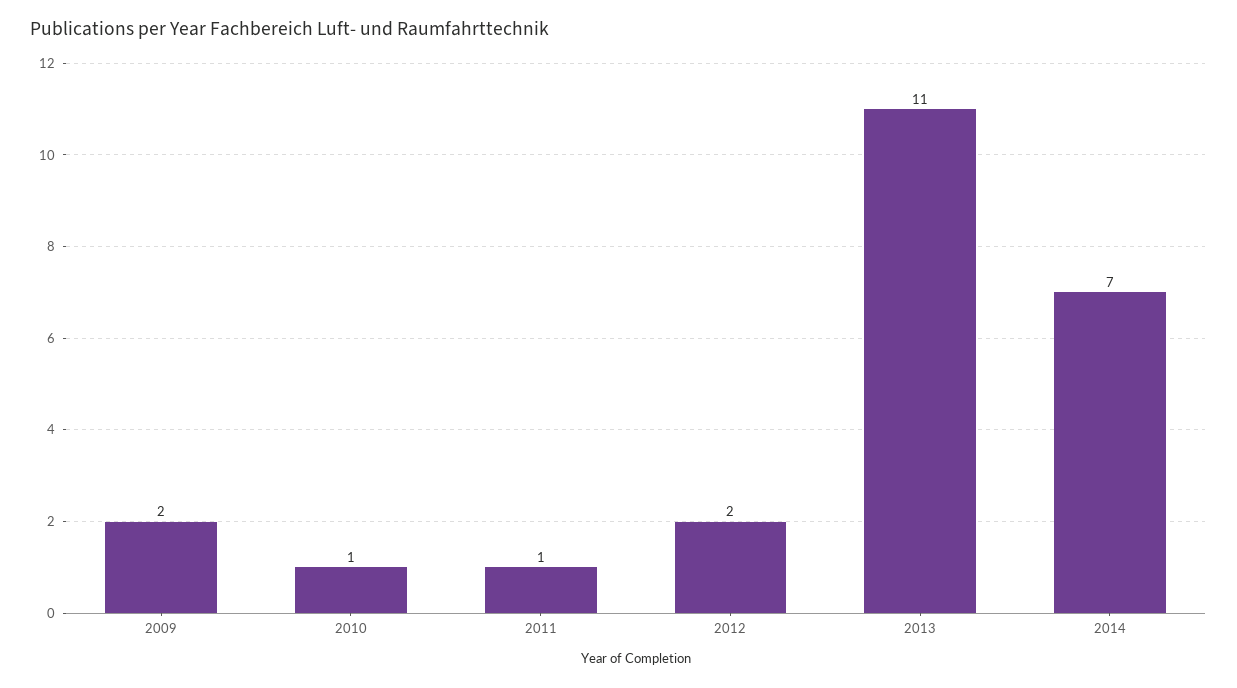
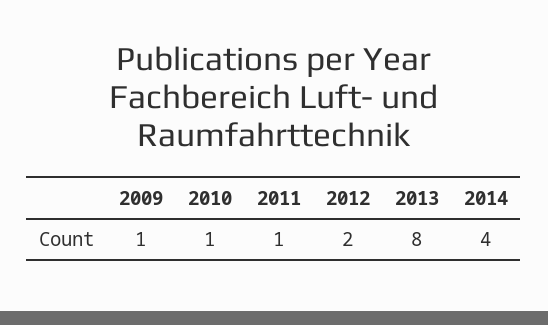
2009: 2 -> 1
2013: 11 -> 8
2014: 7 -> 4

